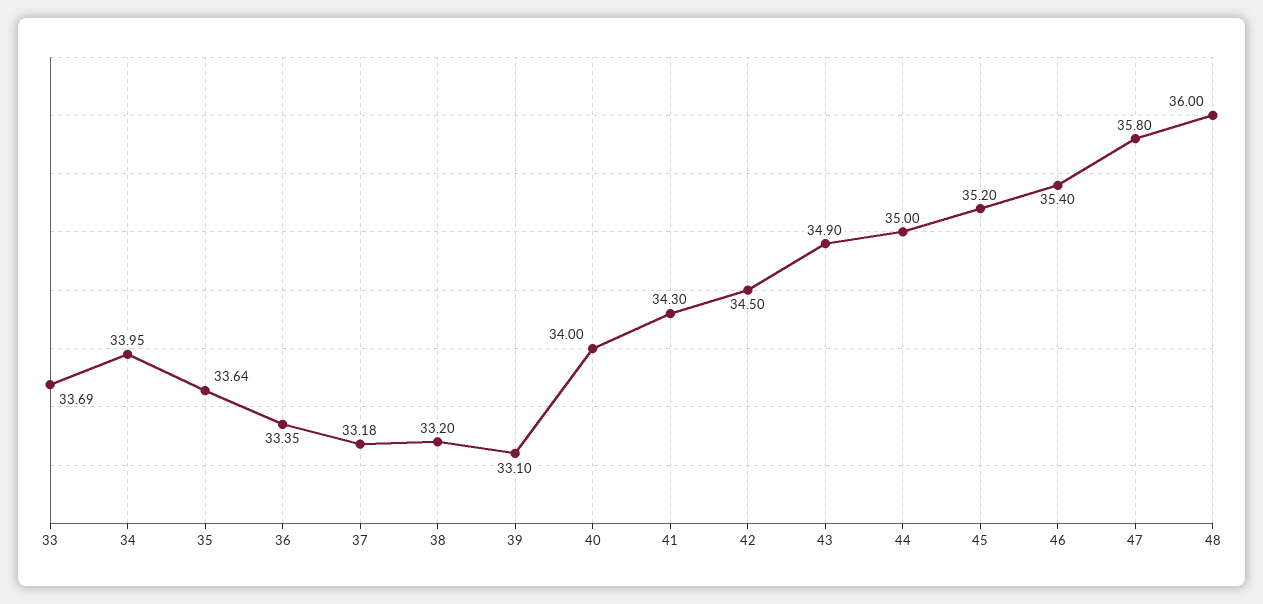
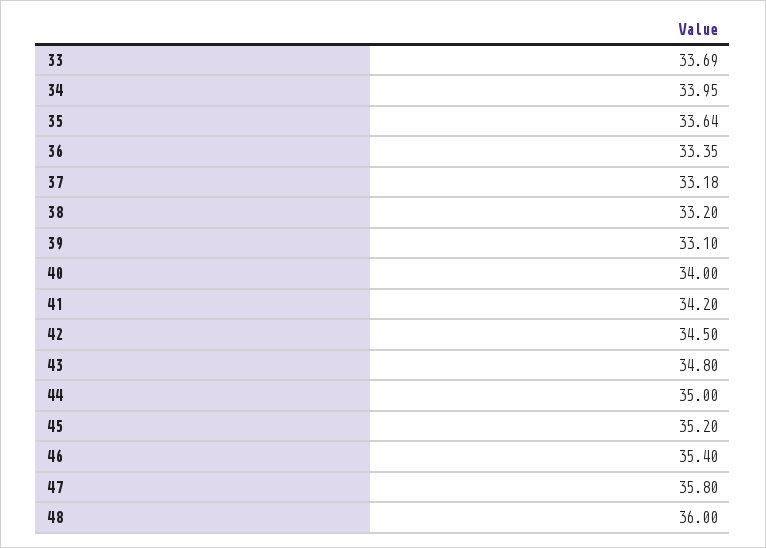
41: 34.3 -> 34.2
43: 34.9 -> 34.8

